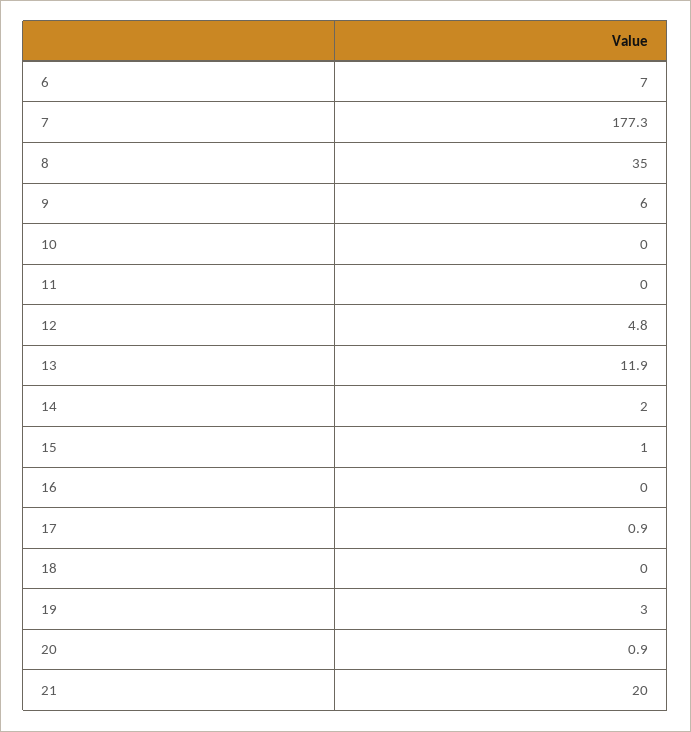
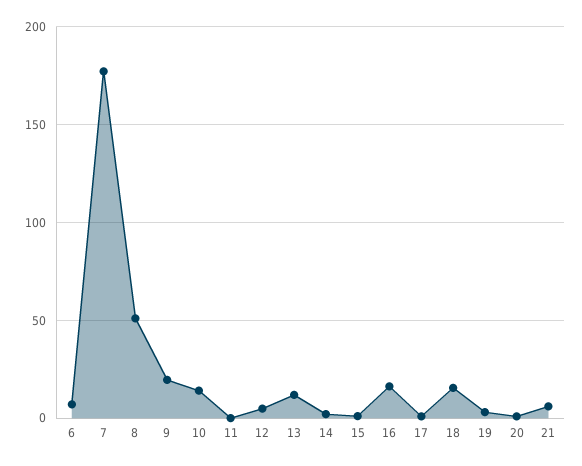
8: 35 -> 50
9: 6 -> 20
10: 0 -> 15
16: 0 -> 15
18: 0 -> 15
21: 20 -> 5

